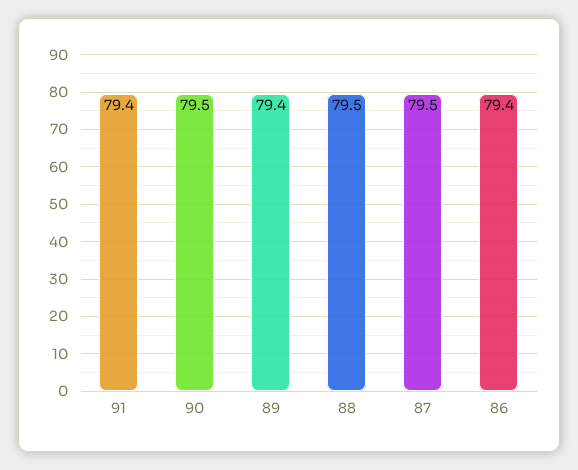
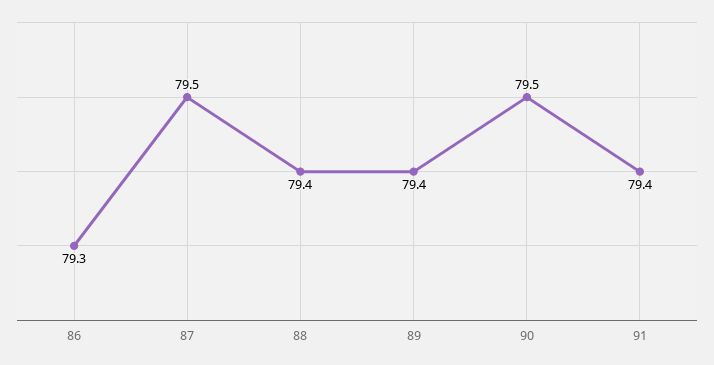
88: 79.5 -> 79.4
86: 79.4 -> 79.3

